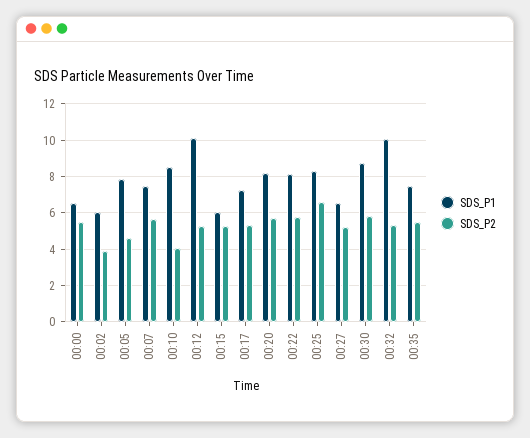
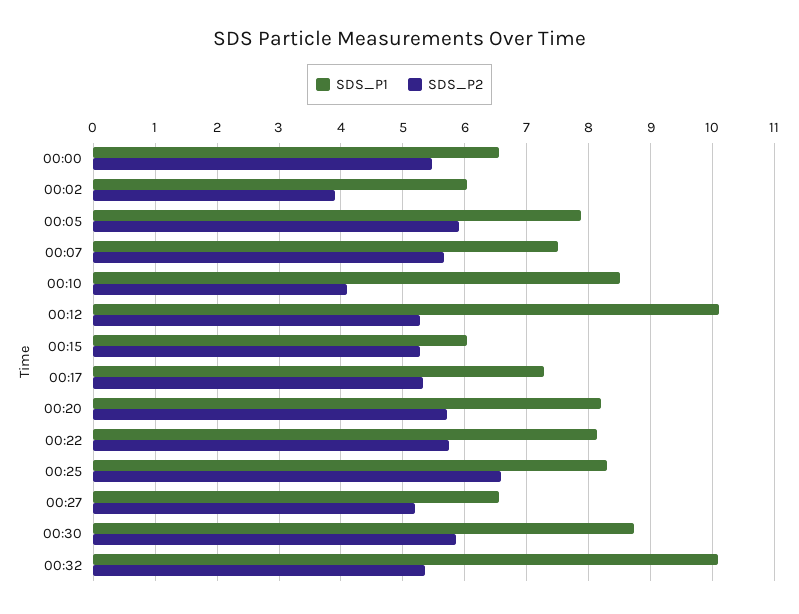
SDS_P2, 00:05: 4.5 -> 5.9
SDS_P1, 00:35: 7.5 -> none
SDS_P2, 00:35: 5.5 -> none

